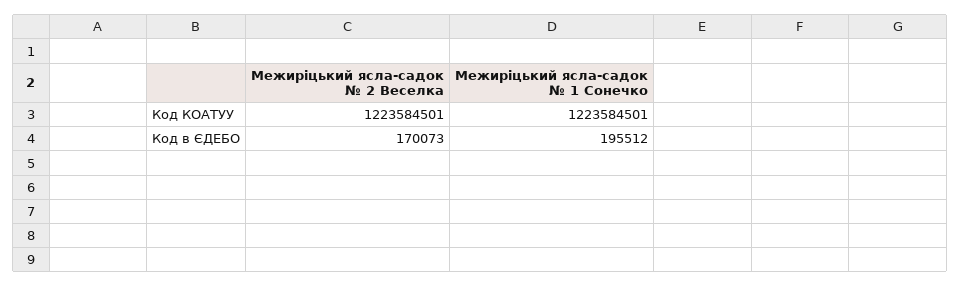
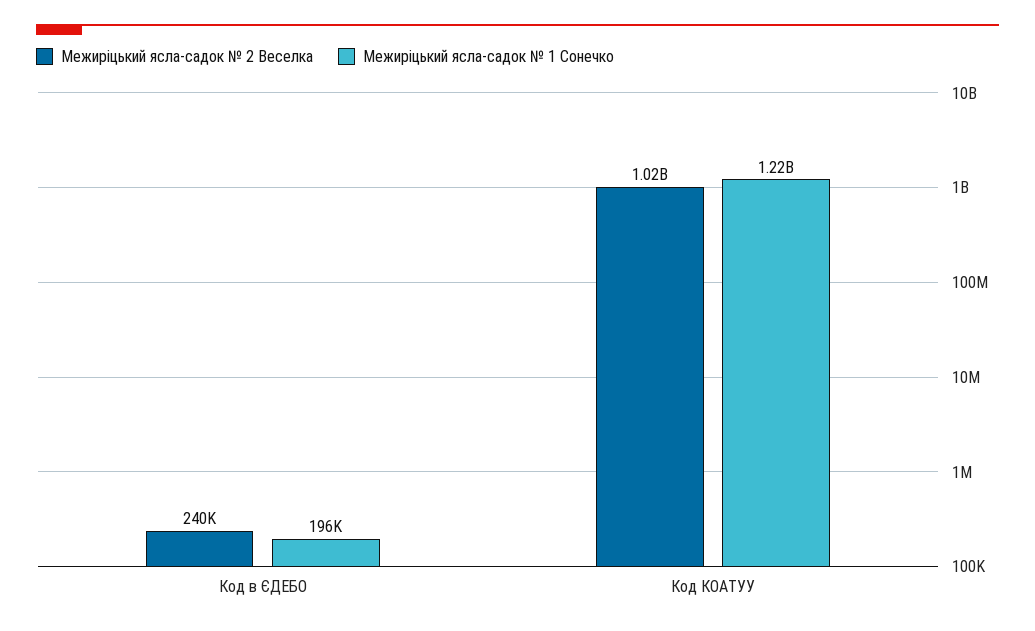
Межиріцький ясла-садок № 2 Веселка, Код КОАТУУ: 1223584501 -> 1020000000
Межиріцький ясла-садок № 2 Веселка, Код в ЄДЕБО: 170073 -> 240000

